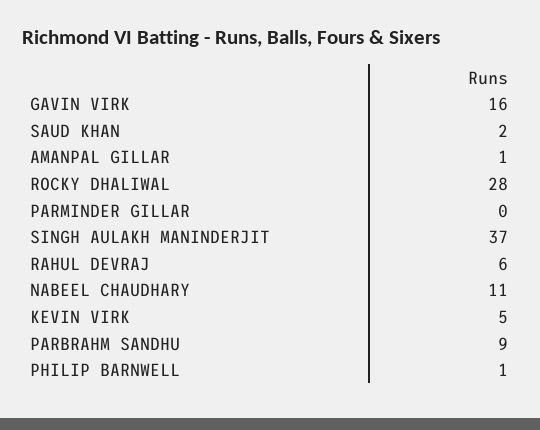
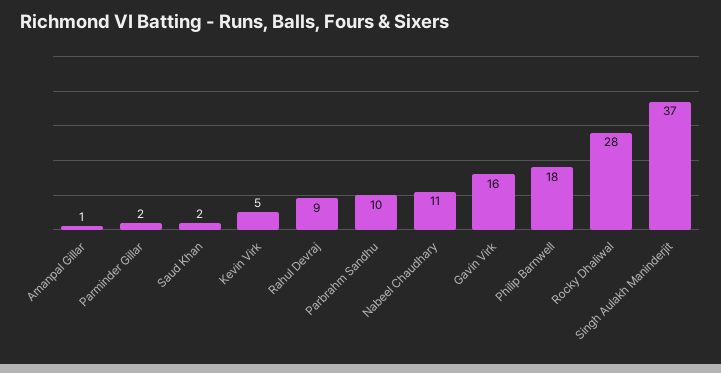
PARMINDER GILLAR: 0 -> 2
RAHUL DEVRAJ: 6 -> 9
PARBRAHM SANDHU: 9 -> 10
PHILIP BARNWELL: 1 -> 18

